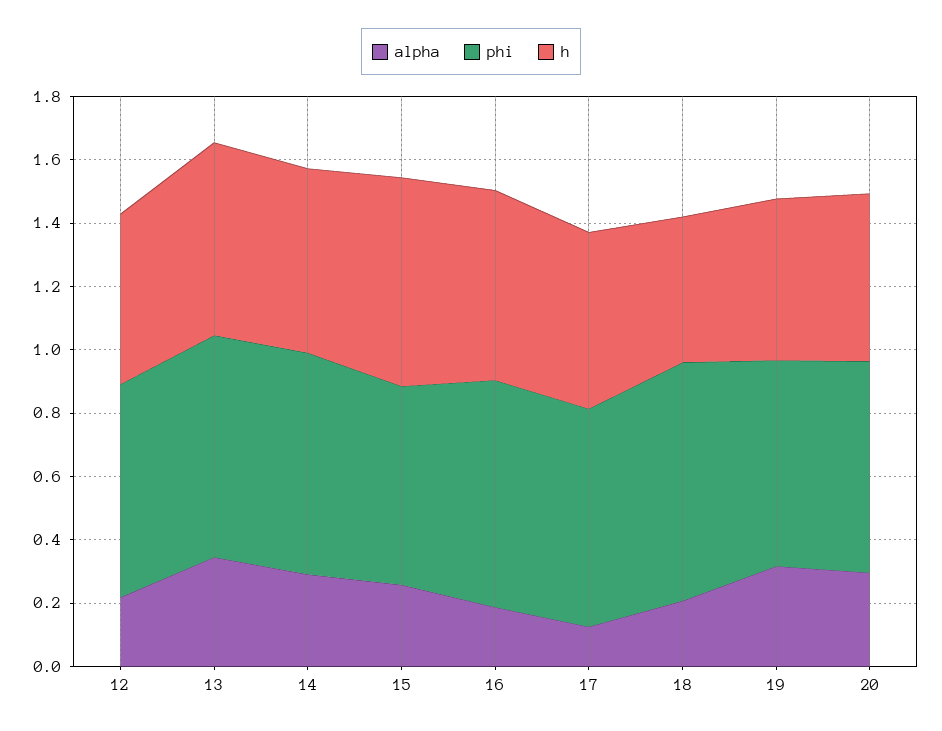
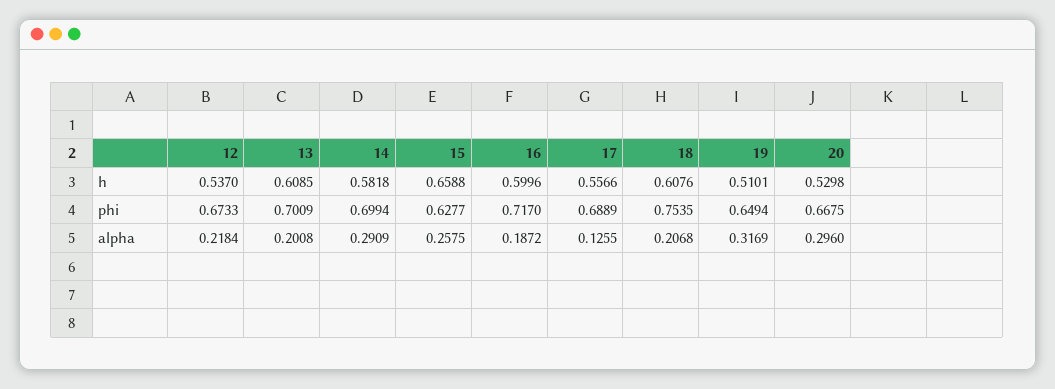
alpha, 13: 0.35 -> 0.2008
h, 18: 0.45 -> 0.6076

